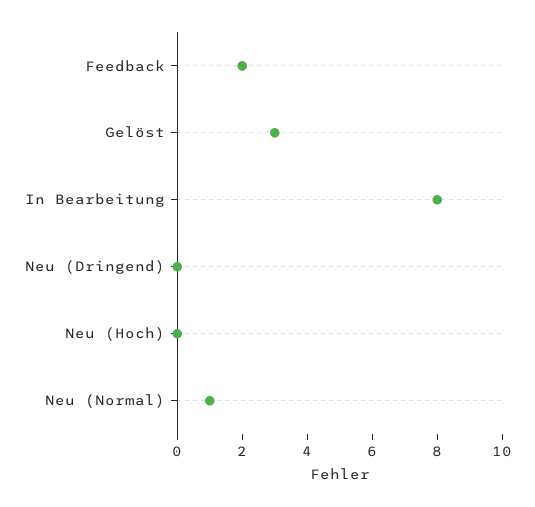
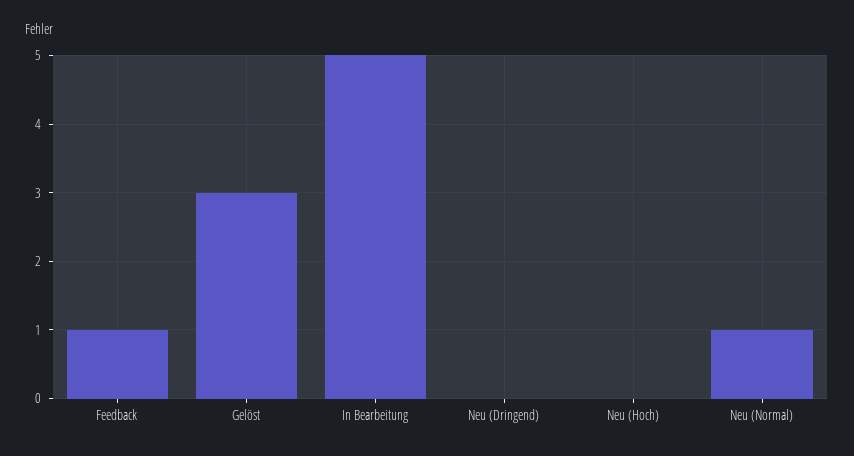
Feedback: 2 -> 1
In Bearbeitung: 8 -> 5

